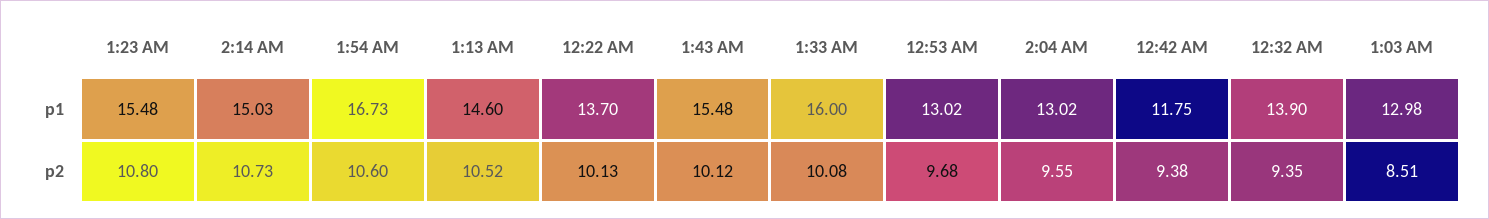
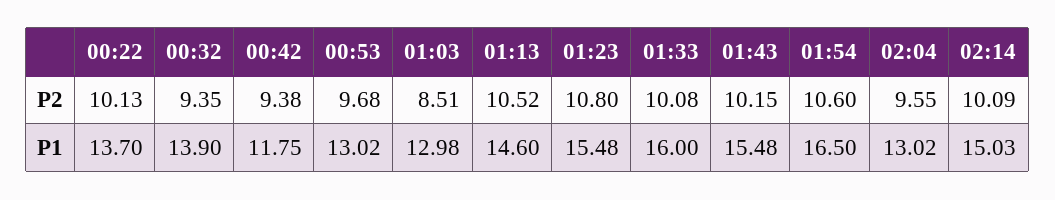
1:54 AM, p1: 16.73 -> 16.5
2:14 AM, p2: 10.73 -> 10.09
1:43 AM, p2: 10.12 -> 10.15

